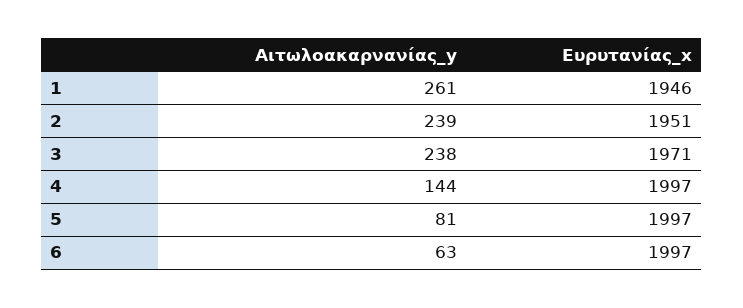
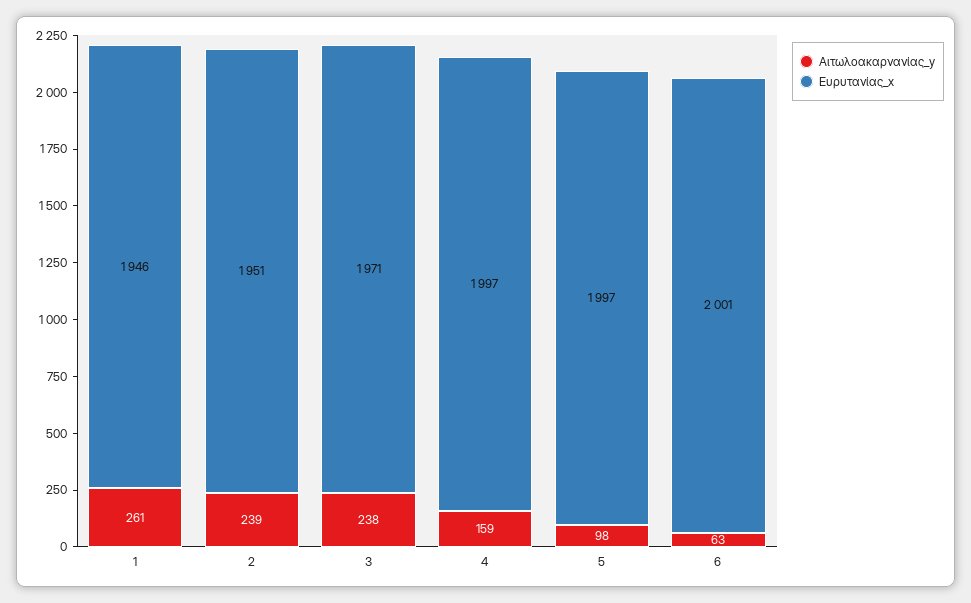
Αιτωλοακαρνανίας_y, 4: 144 -> 159
Αιτωλοακαρνανίας_y, 5: 81 -> 98
Ευρυτανίας_x, 6: 1997 -> 2001

